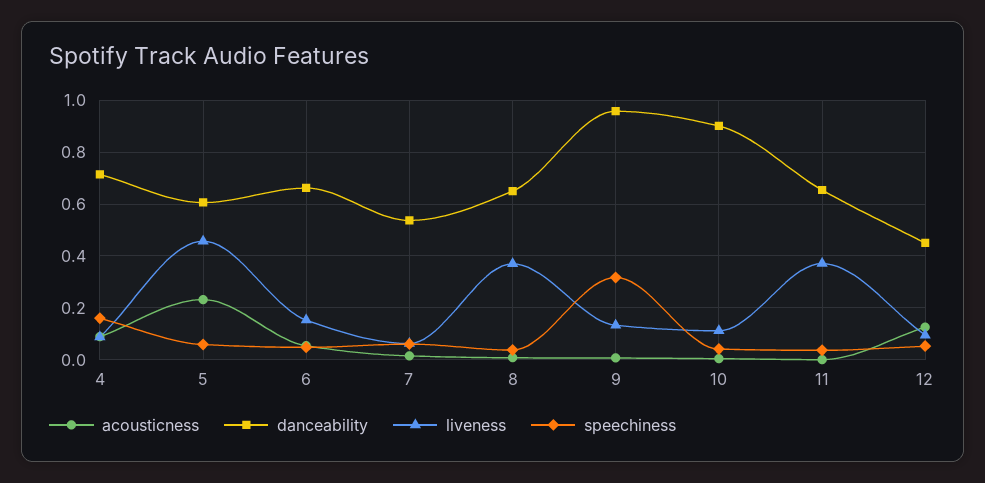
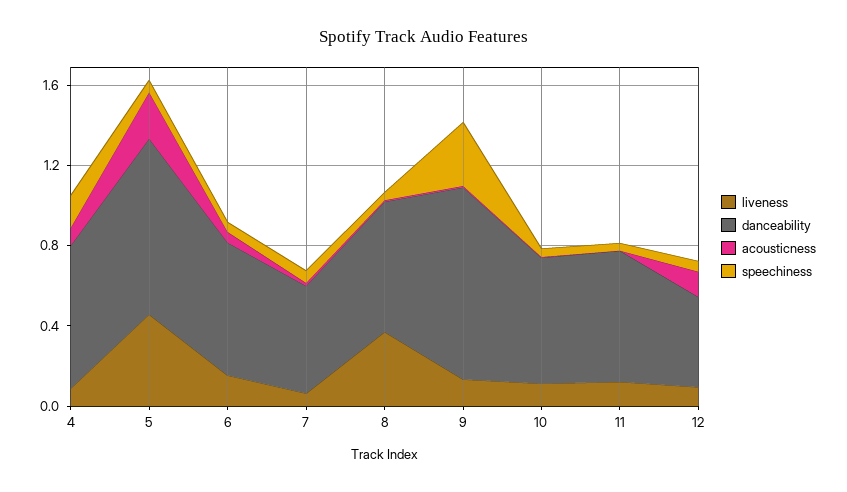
danceability, 5: 0.6 -> 0.9
danceability, 10: 0.9 -> 0.6
liveness, 11: 0.375 -> 0.1

